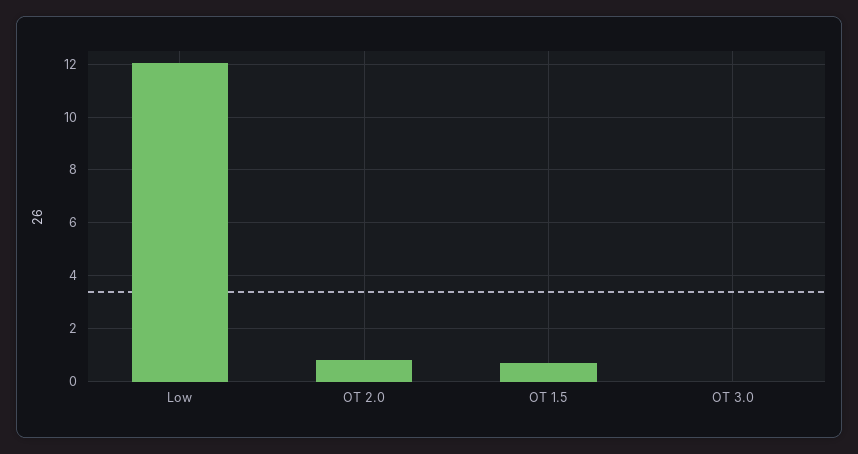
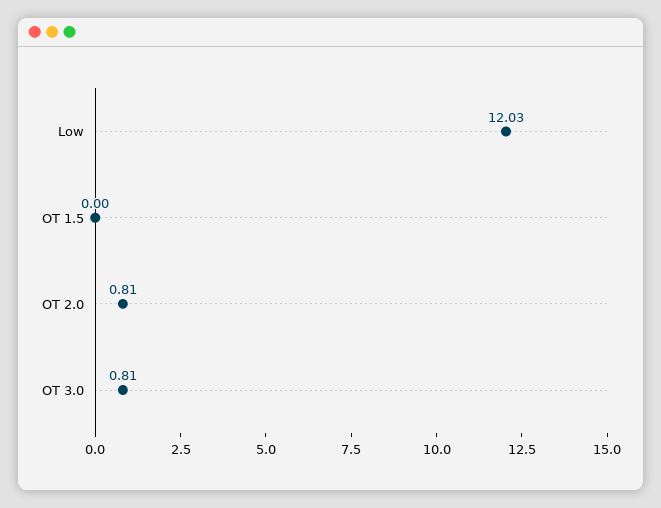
OT 1.5: 0.75 -> 0
OT 3.0: 0 -> 0.81

